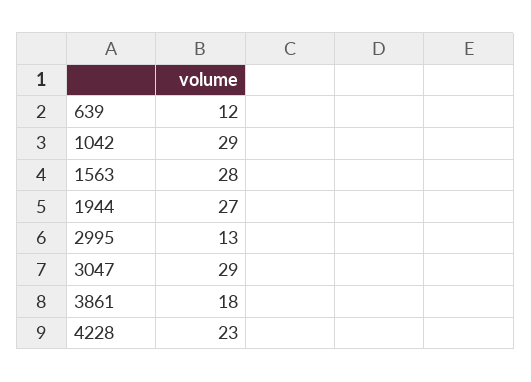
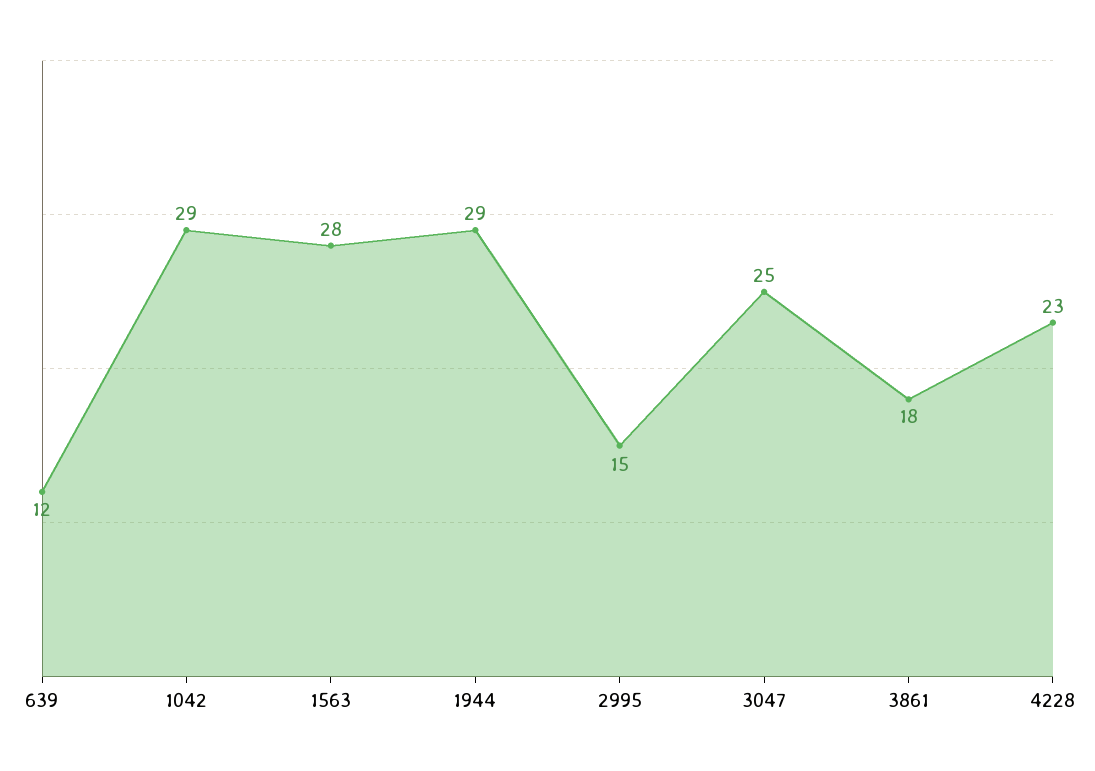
1944: 27 -> 29
2995: 13 -> 15
3047: 29 -> 25

